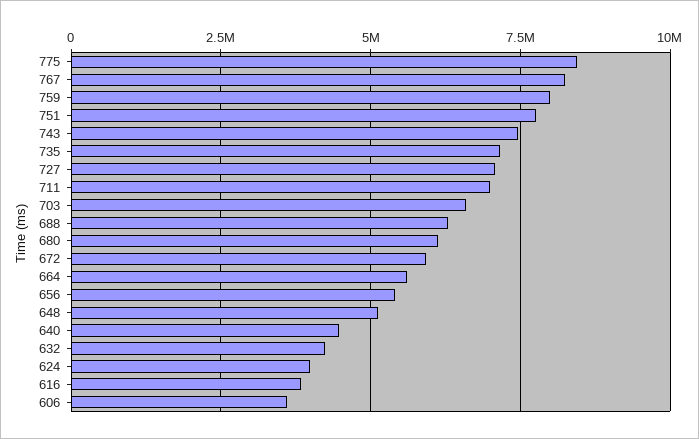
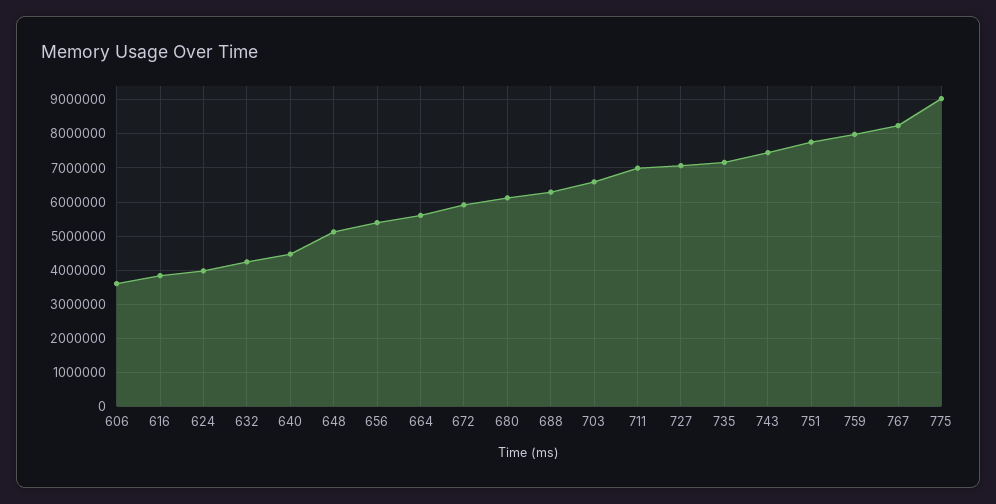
775: 8500000 -> 9000000

